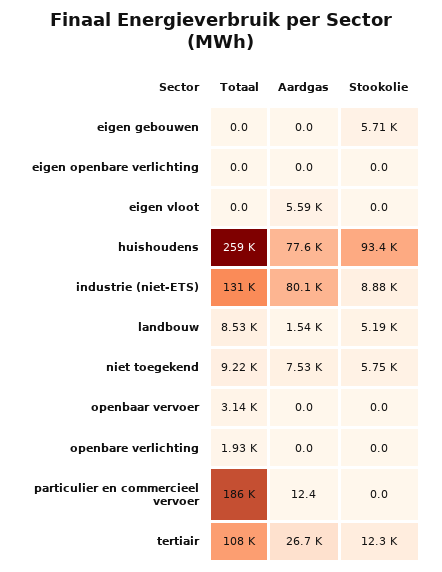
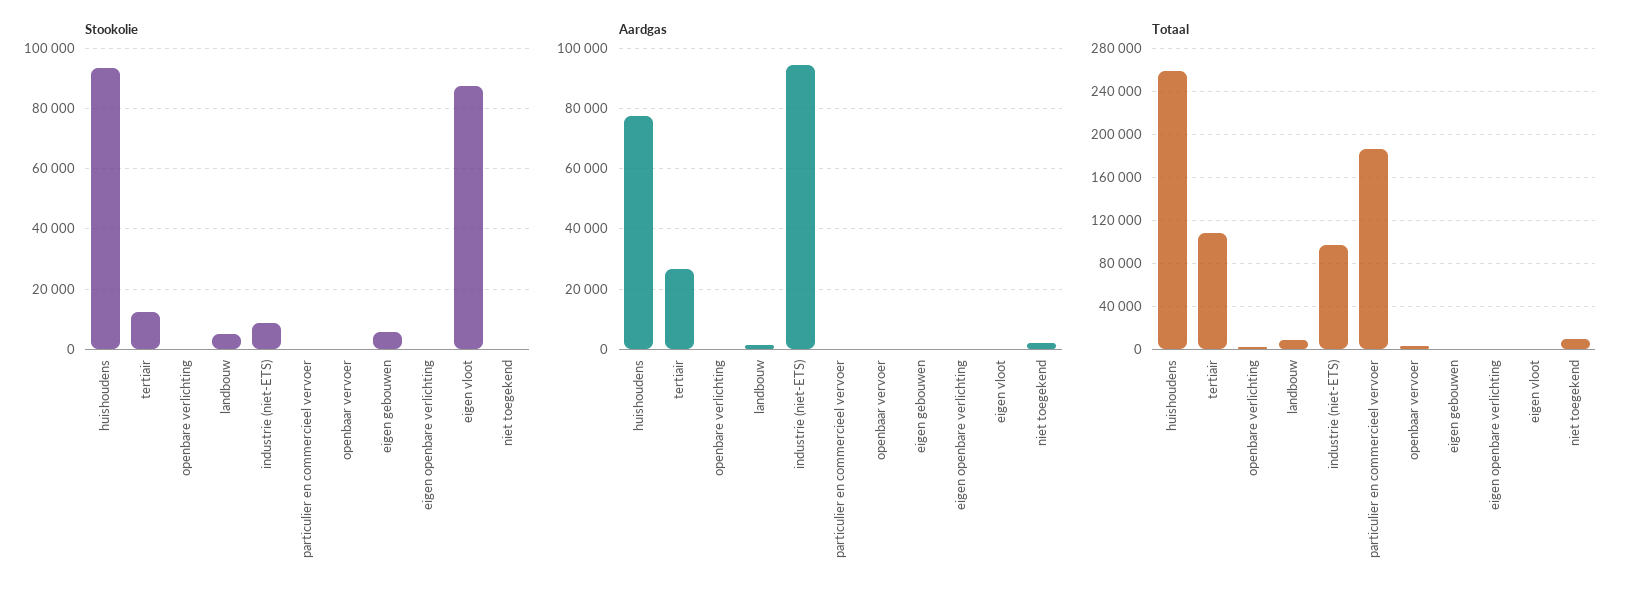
Aardgas, eigen vloot: 5590 -> 0
Stookolie, eigen vloot: 0 -> 88000
Totaal, industrie (niet-ETS): 131000 -> 100000
Aardgas, industrie (niet-ETS): 80100 -> 94000
Aardgas, niet toegekend: 7530 -> 2000
Stookolie, niet toegekend: 5750 -> 0

